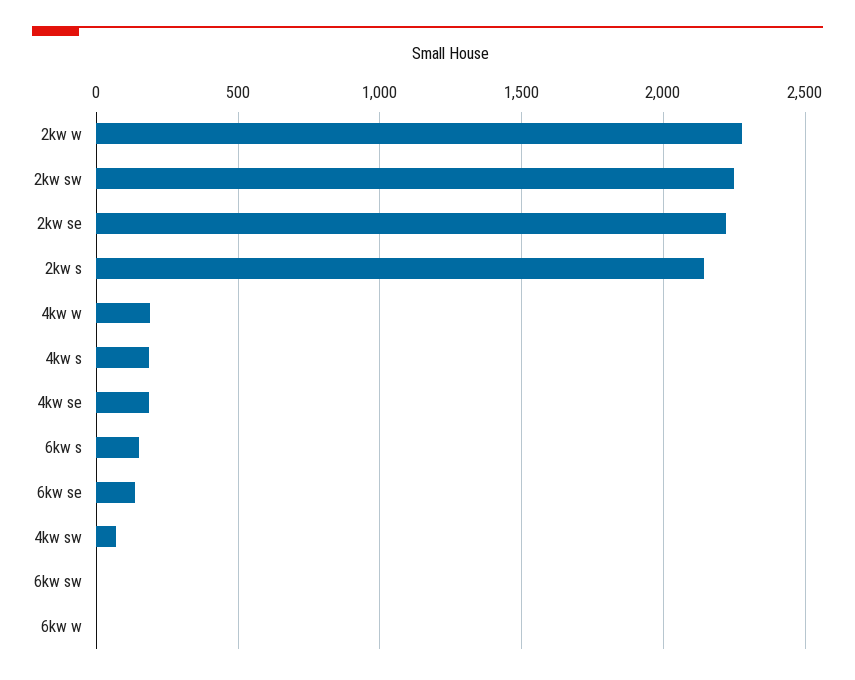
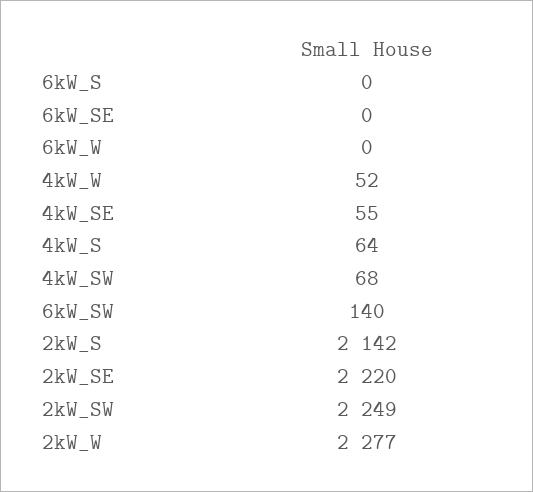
4kw w: 200 -> 52
4kw s: 200 -> 64
4kw se: 200 -> 55
6kw s: 150 -> 0
6kw se: 150 -> 0
6kw sw: 0 -> 140

